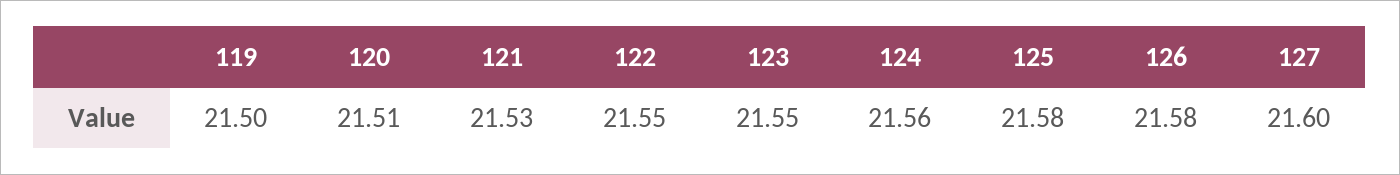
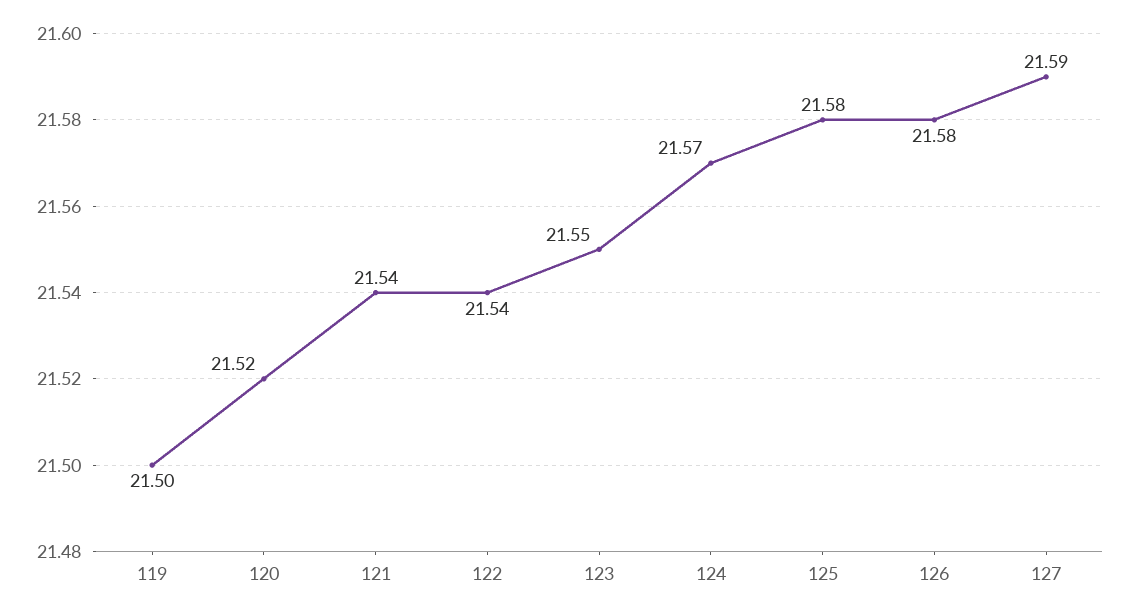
120: 21.51 -> 21.52
121: 21.53 -> 21.54
122: 21.55 -> 21.54
124: 21.56 -> 21.57
127: 21.6 -> 21.59

